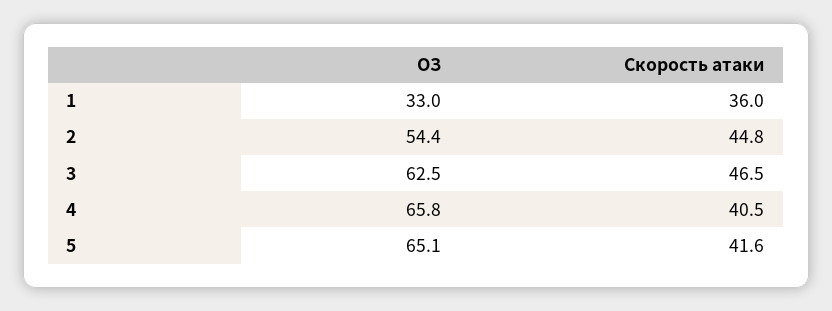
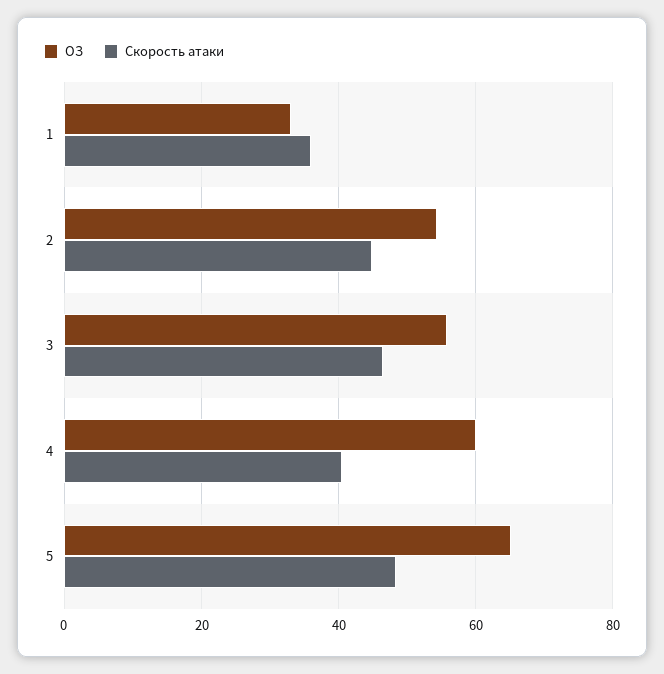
ОЗ, 3: 62.5 -> 56
ОЗ, 4: 65.8 -> 60
Скорость атаки, 5: 41.6 -> 48

